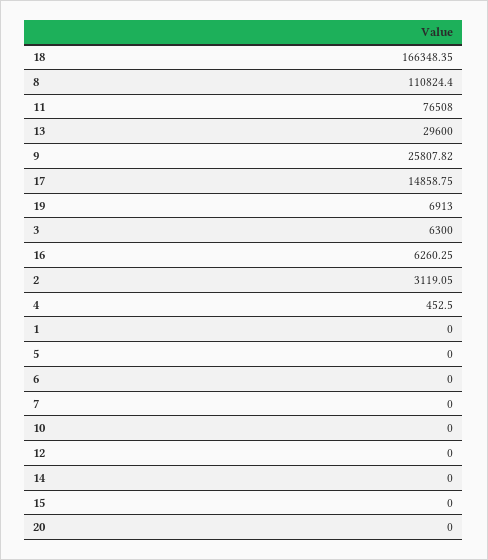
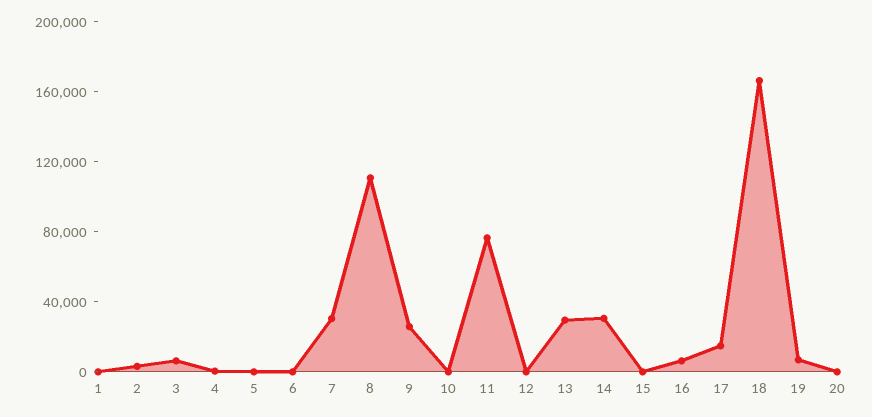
7: 0 -> 30000
14: 0 -> 30000

